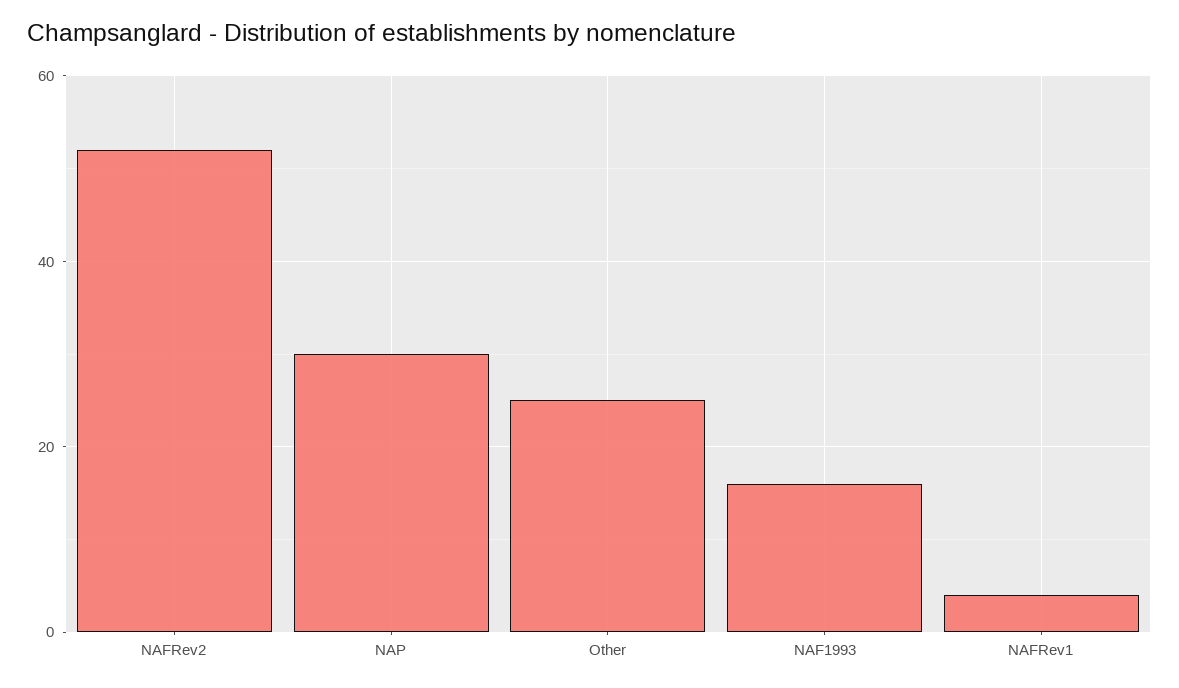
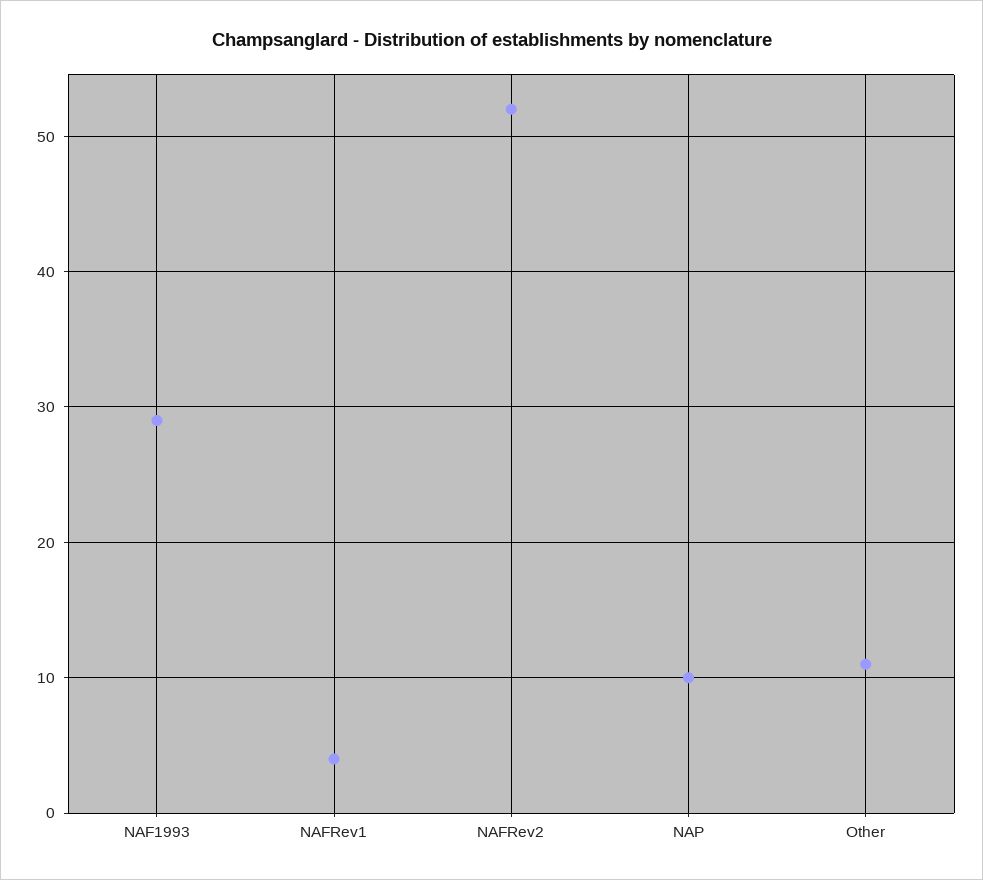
NAP: 30 -> 10
Other: 25 -> 11
NAF1993: 15 -> 29

